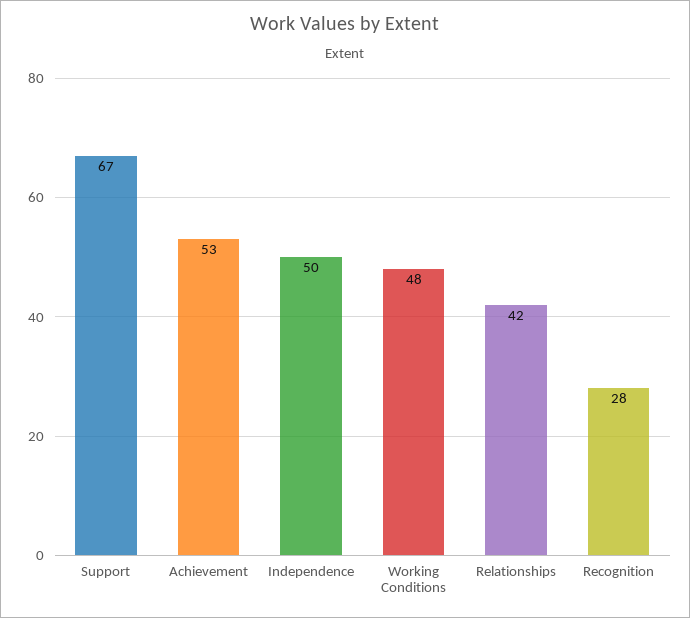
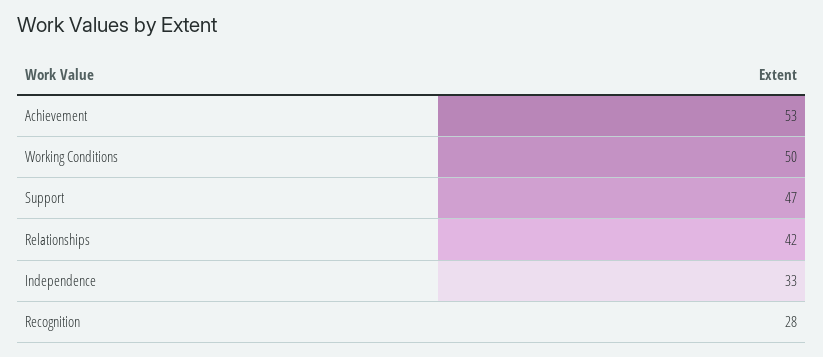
Support: 67 -> 47
Independence: 50 -> 33
Working Conditions: 48 -> 50

